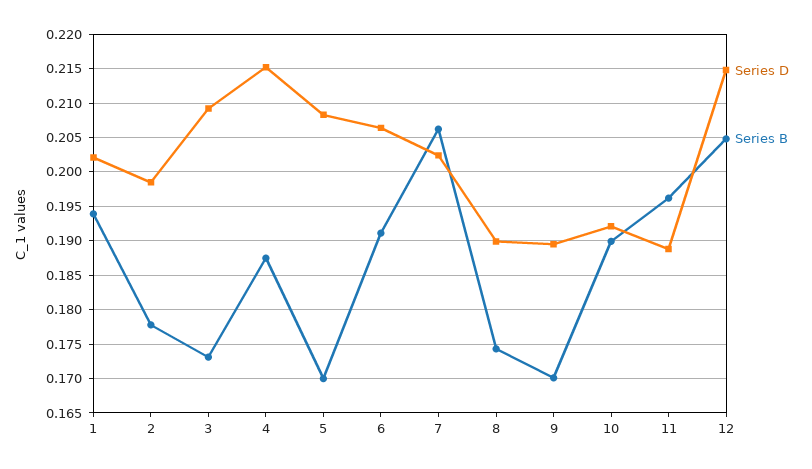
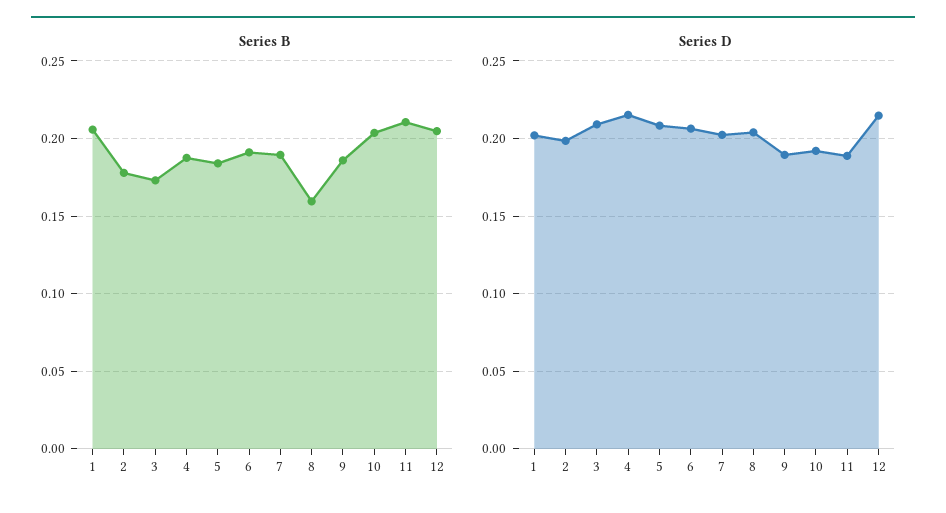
Series B, 1: 0.194 -> 0.205
Series B, 5: 0.17 -> 0.185
Series B, 7: 0.206 -> 0.19
Series D, 8: 0.19 -> 0.205
Series B, 8: 0.174 -> 0.16
Series B, 9: 0.17 -> 0.185
Series B, 10: 0.19 -> 0.205
Series B, 11: 0.196 -> 0.21

